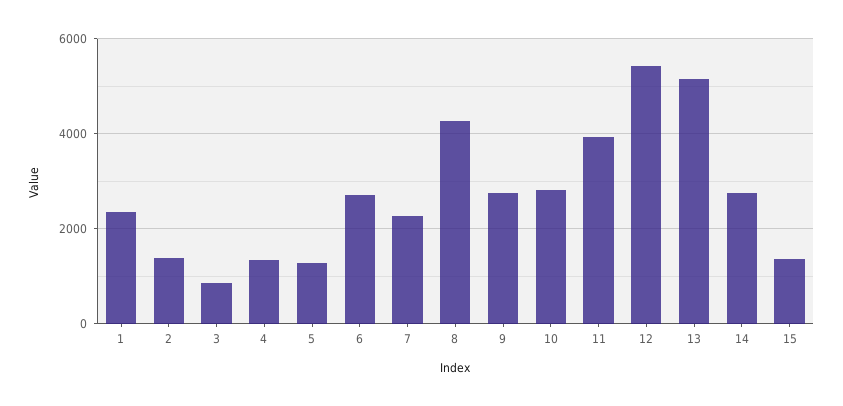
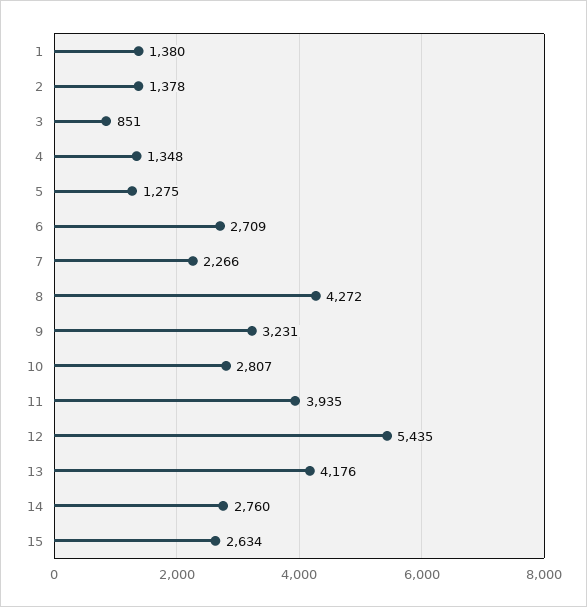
1: 2400 -> 1380
9: 2800 -> 3231
13: 5200 -> 4176
15: 1400 -> 2634

